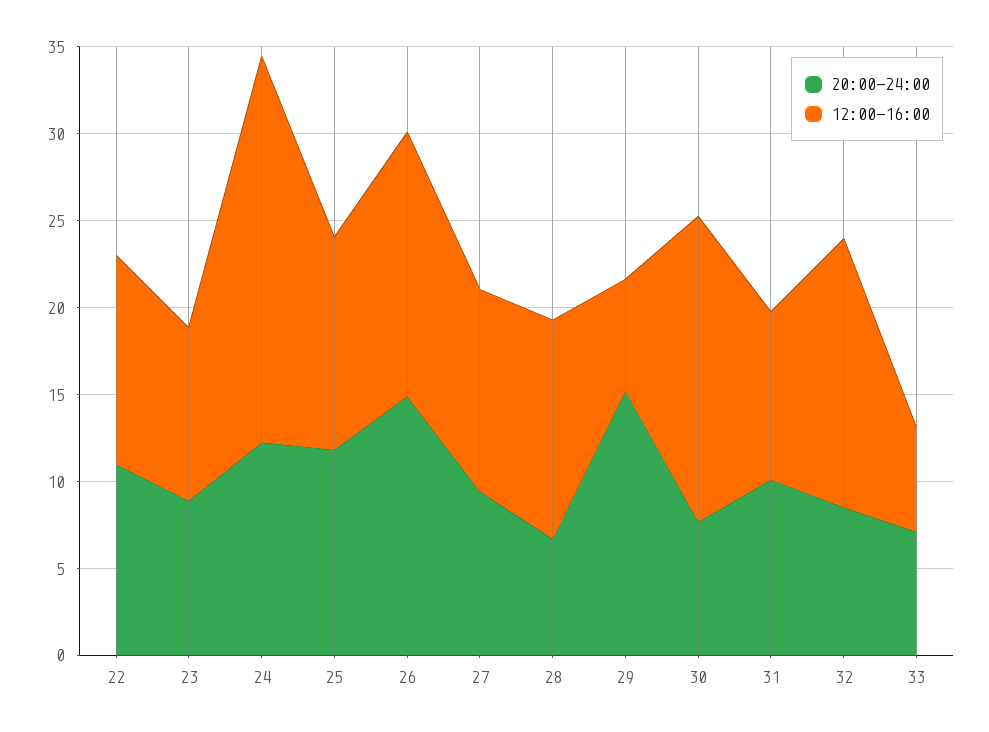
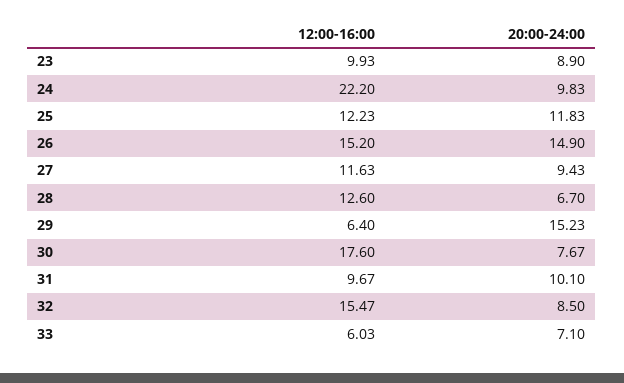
20:00-24:00, 22: 11 -> none
12:00-16:00, 22: 12 -> none
20:00-24:00, 24: 12 -> 9.83

